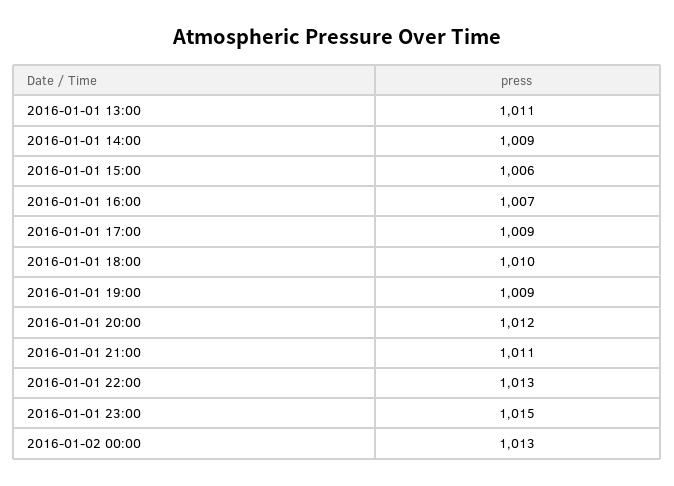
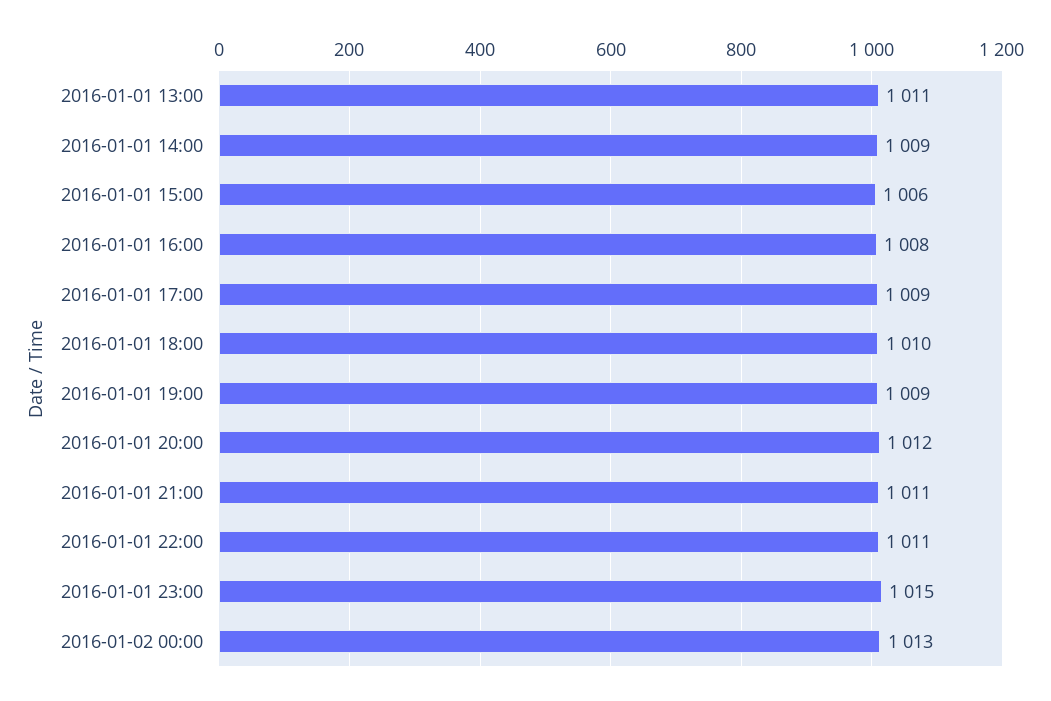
2016-01-01 16:00: 1007 -> 1008
2016-01-01 22:00: 1013 -> 1011

